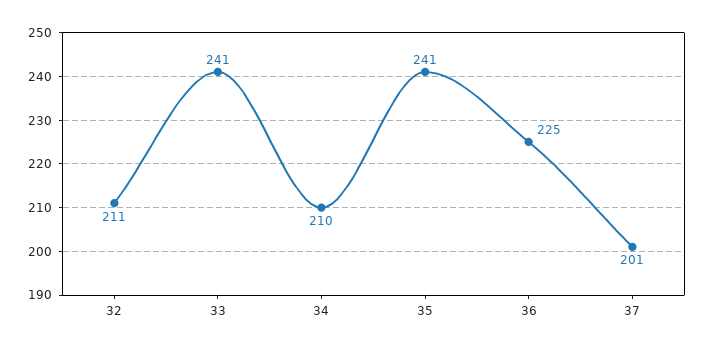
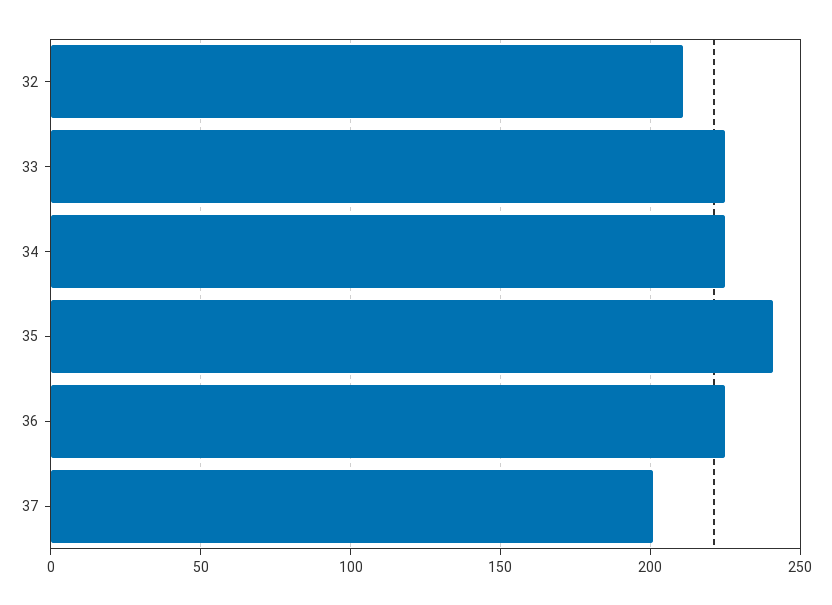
33: 241 -> 225
34: 210 -> 225

